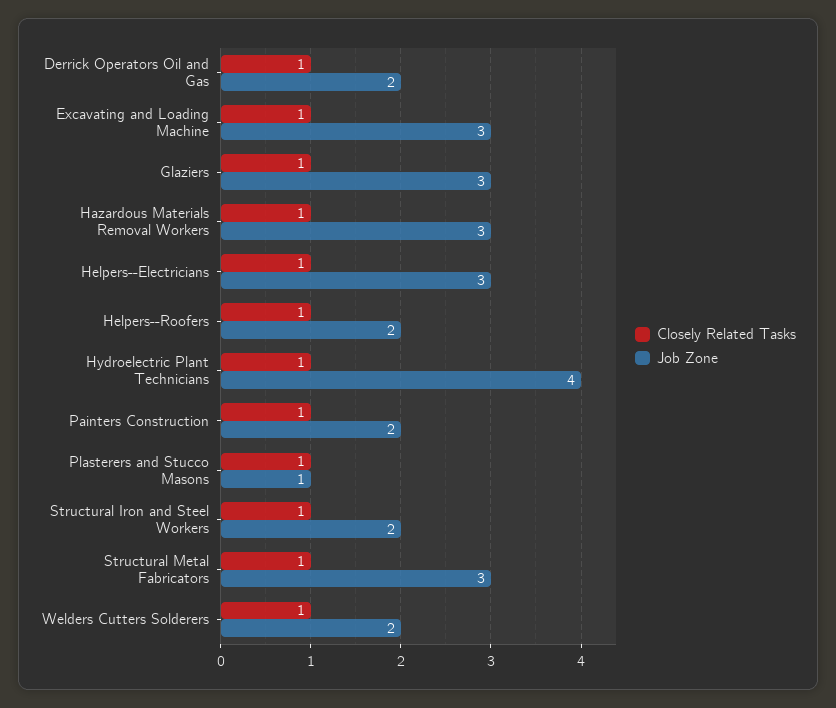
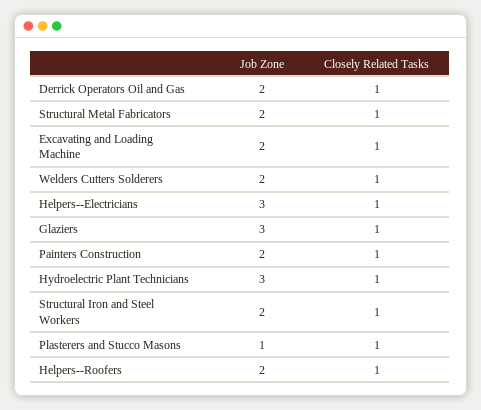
Job Zone, Excavating and Loading Machine: 3 -> 2
Closely Related Tasks, Hazardous Materials Removal Workers: 1 -> none
Job Zone, Hazardous Materials Removal Workers: 3 -> none
Job Zone, Hydroelectric Plant Technicians: 4 -> 3
Job Zone, Structural Metal Fabricators: 3 -> 2

